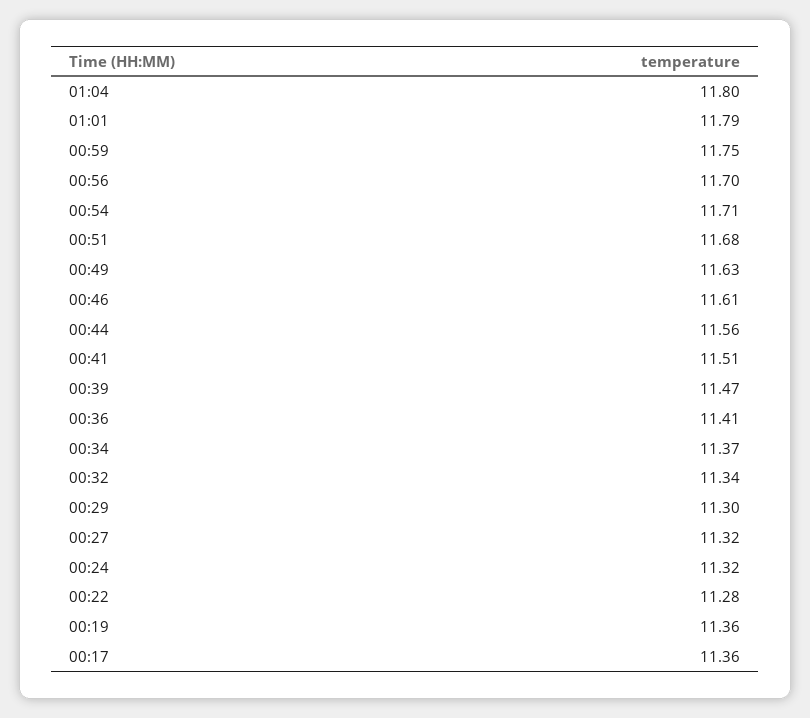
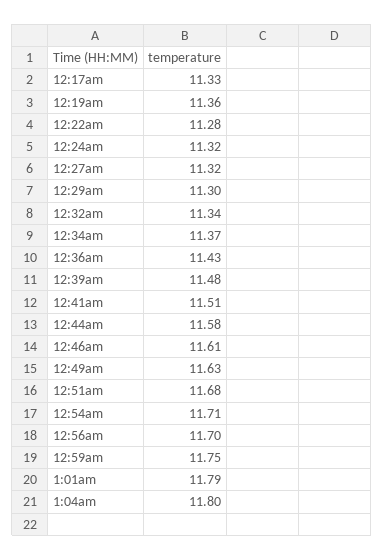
00:44: 11.56 -> 11.58
00:39: 11.47 -> 11.48
00:36: 11.41 -> 11.43
00:17: 11.36 -> 11.33

